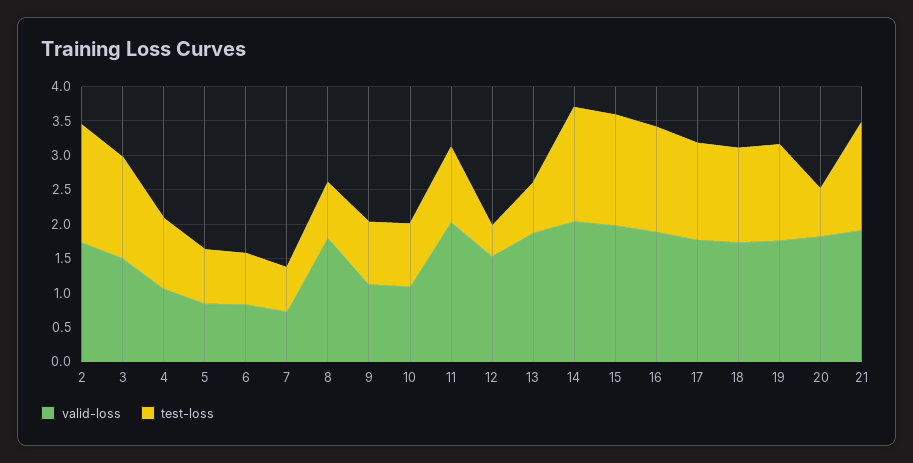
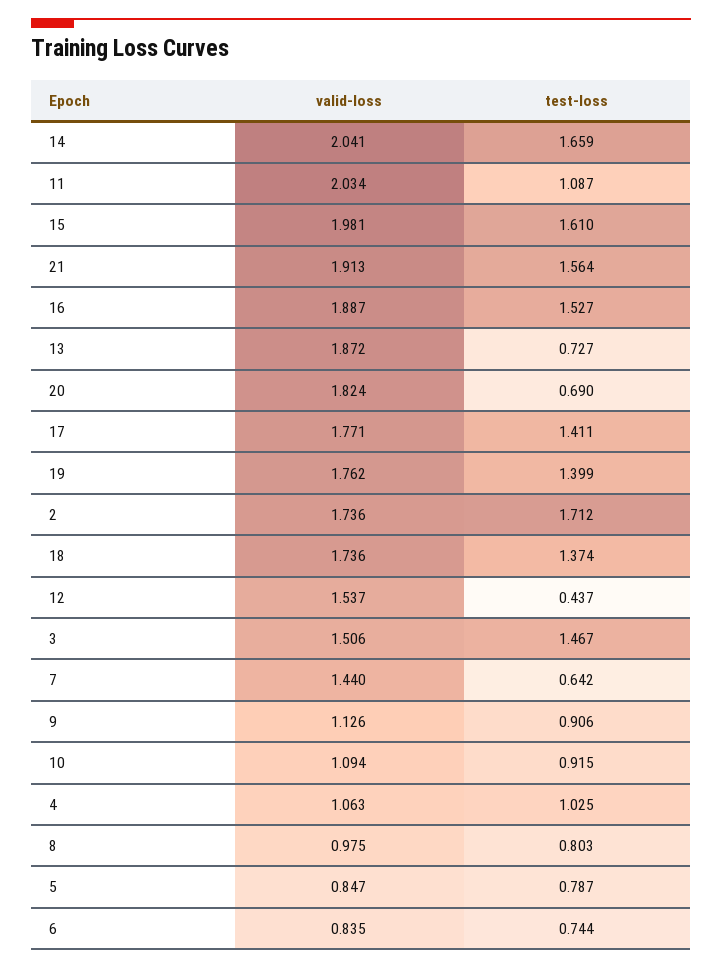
valid-loss, 7: 0.75 -> 1.44
valid-loss, 8: 1.75 -> 0.975

